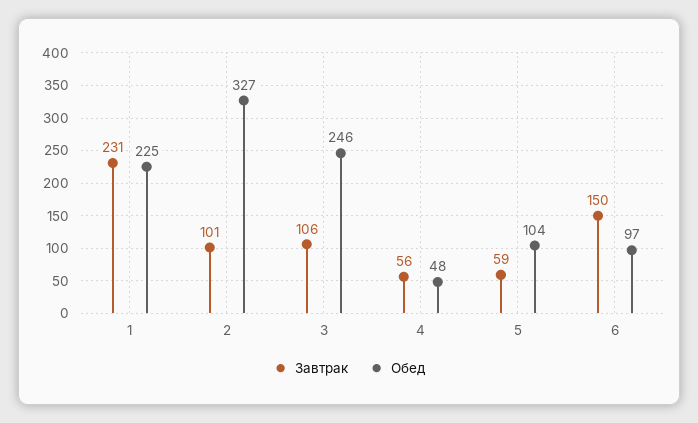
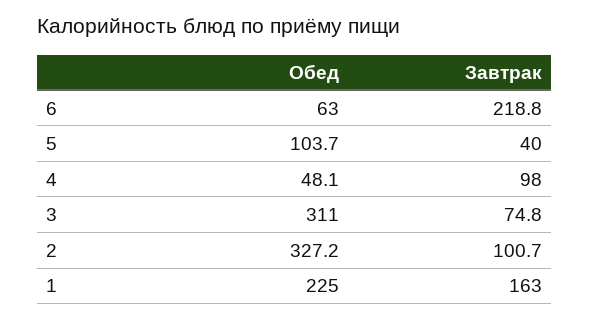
Завтрак, 1: 231 -> 163
Завтрак, 3: 106 -> 74.8
Обед, 3: 246 -> 311
Завтрак, 4: 56 -> 98
Завтрак, 5: 59 -> 40
Завтрак, 6: 150 -> 218.8
Обед, 6: 97 -> 63

